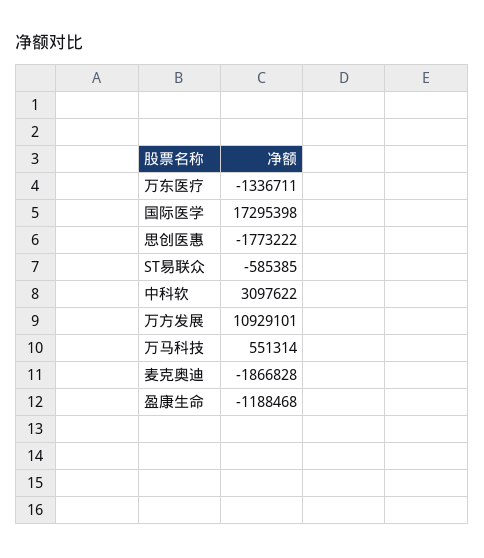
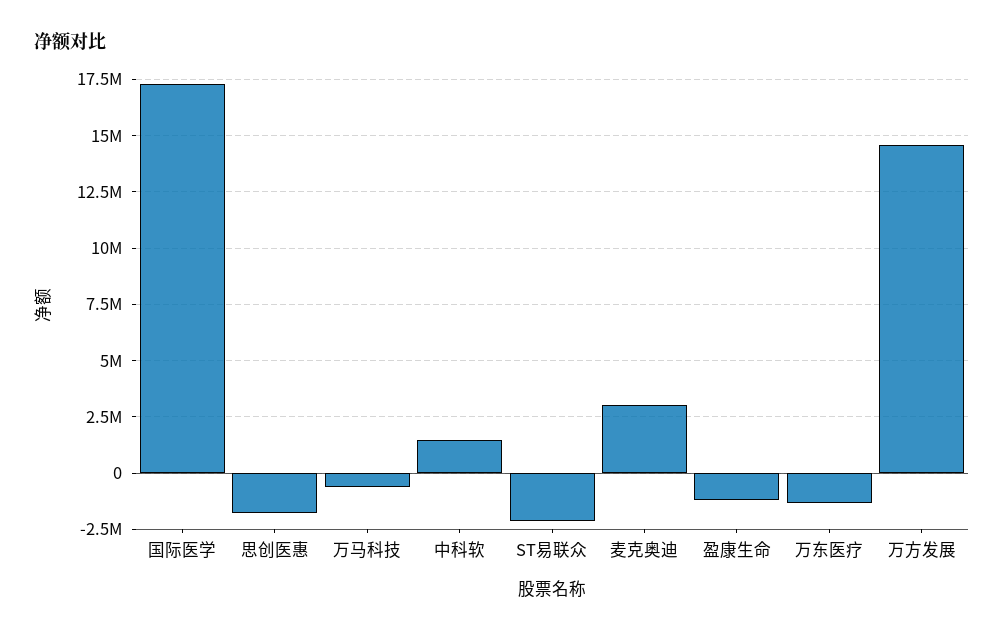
ST易联众: -585385 -> -2000000
中科软: 3097622 -> 1500000
万方发展: 10929101 -> 14500000
万马科技: 551314 -> -500000
麦克奥迪: -1866828 -> 3000000

